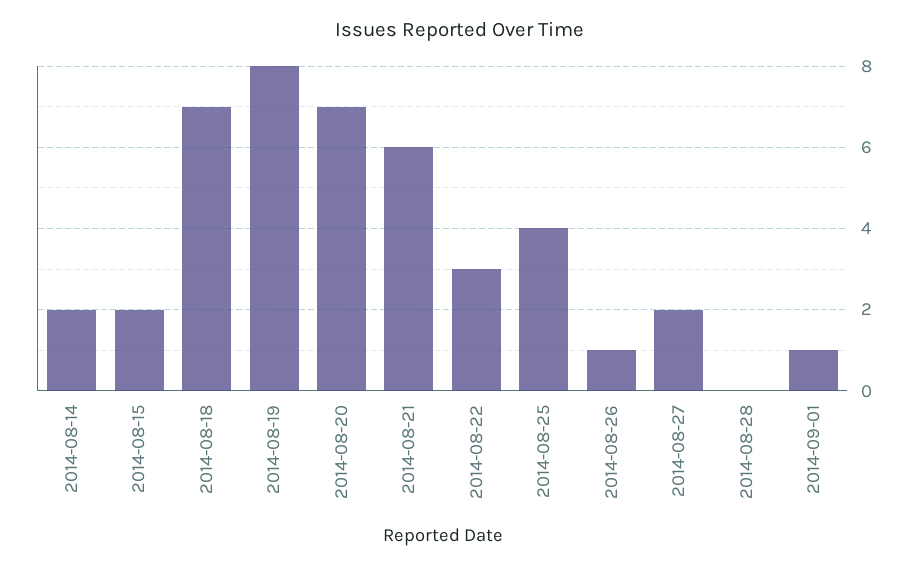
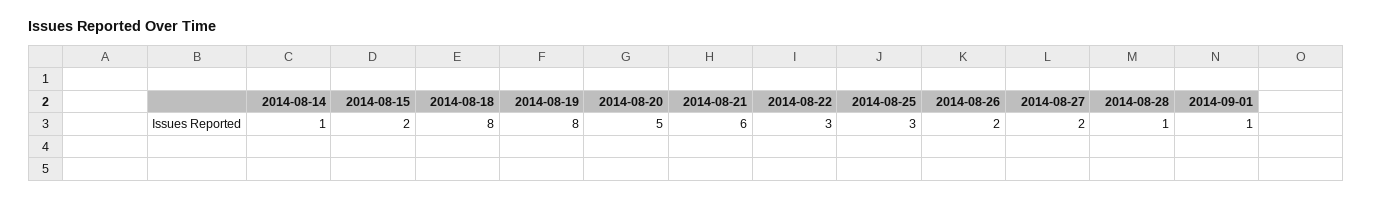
2014-08-14: 2 -> 1
2014-08-18: 7 -> 8
2014-08-20: 7 -> 5
2014-08-25: 4 -> 3
2014-08-26: 1 -> 2
2014-08-28: 0 -> 1

